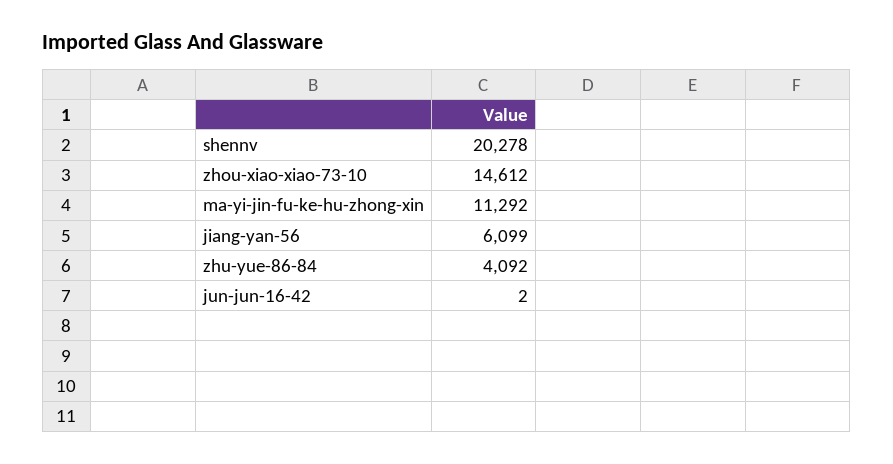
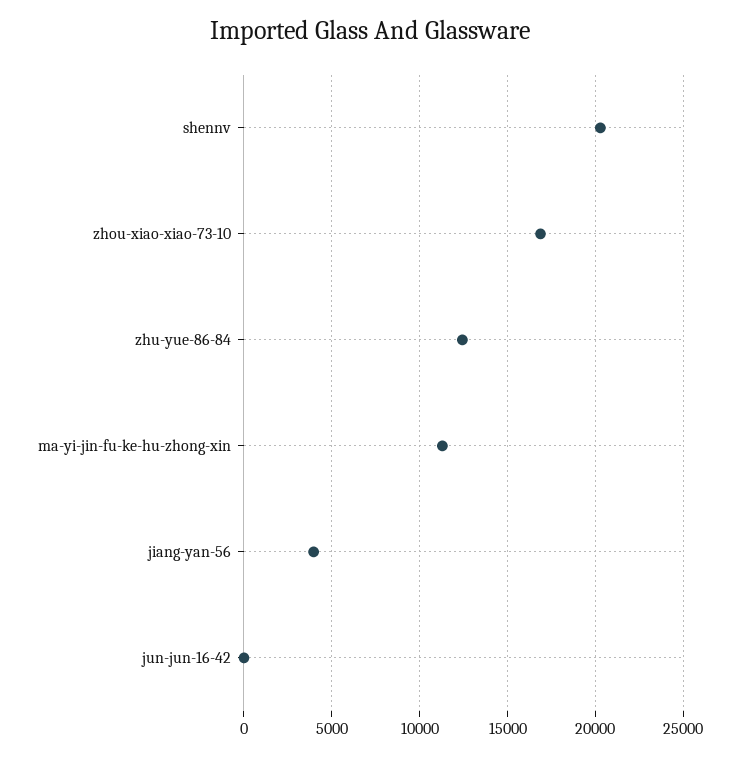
zhou-xiao-xiao-73-10: 14612 -> 17000
jiang-yan-56: 6099 -> 4000
zhu-yue-86-84: 4092 -> 12500

